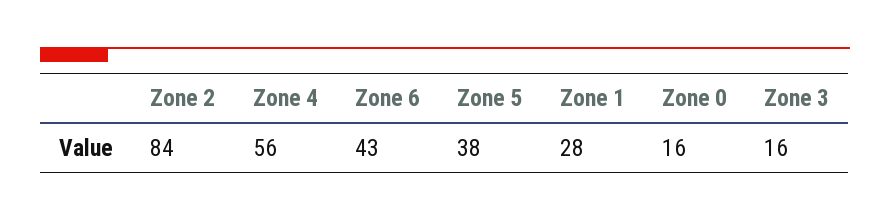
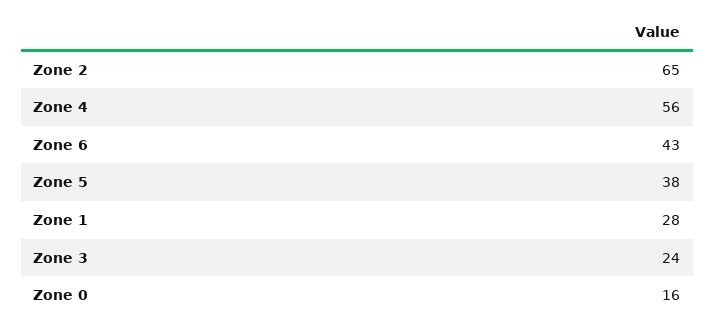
Zone 2: 84 -> 65
Zone 3: 16 -> 24

